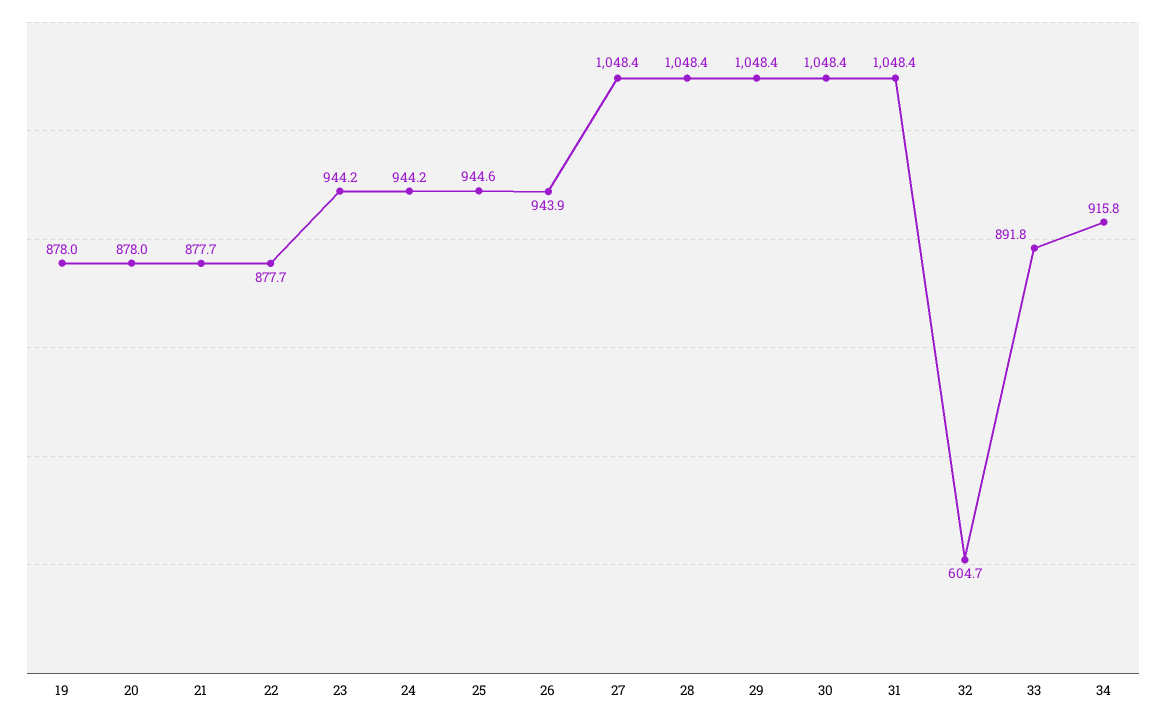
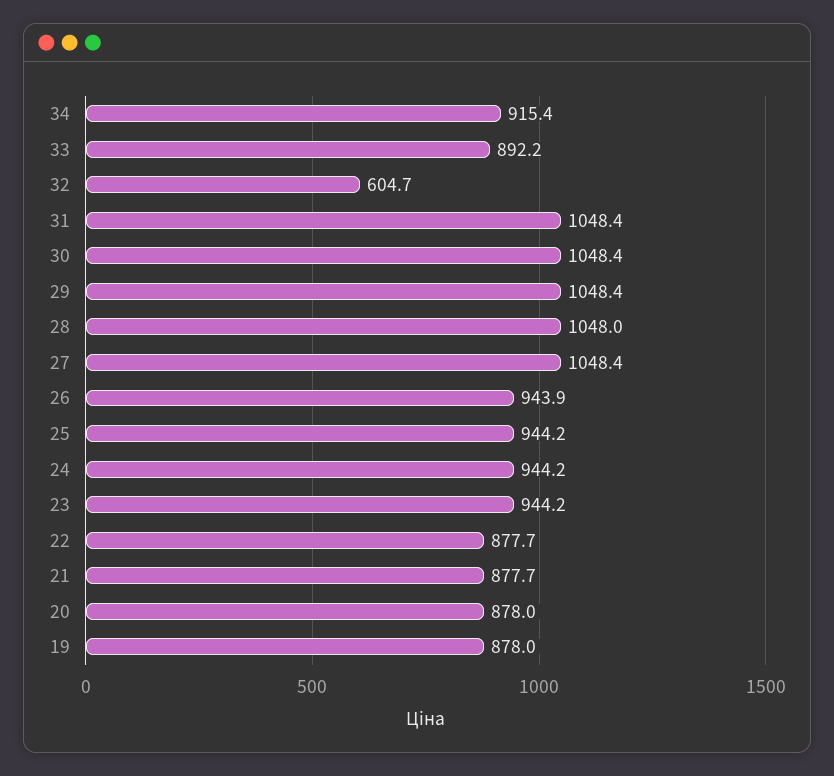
25: 944.6 -> 944.2
28: 1048.4 -> 1048
33: 891.8 -> 892.2
34: 915.8 -> 915.4

